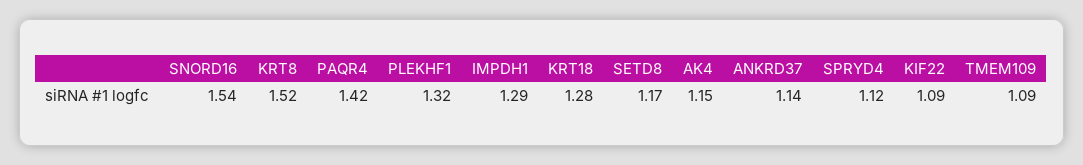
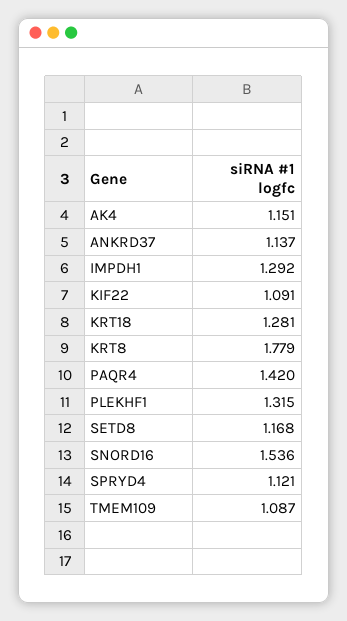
KRT8: 1.52 -> 1.779

